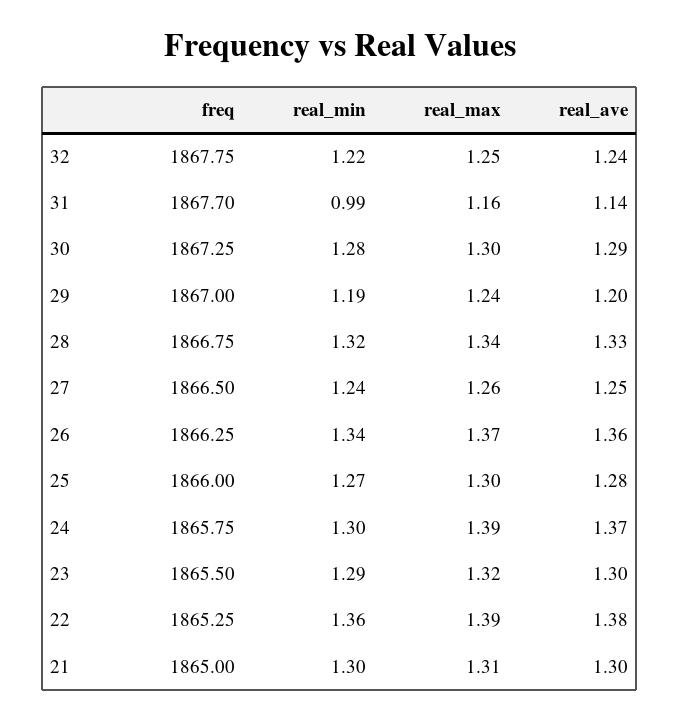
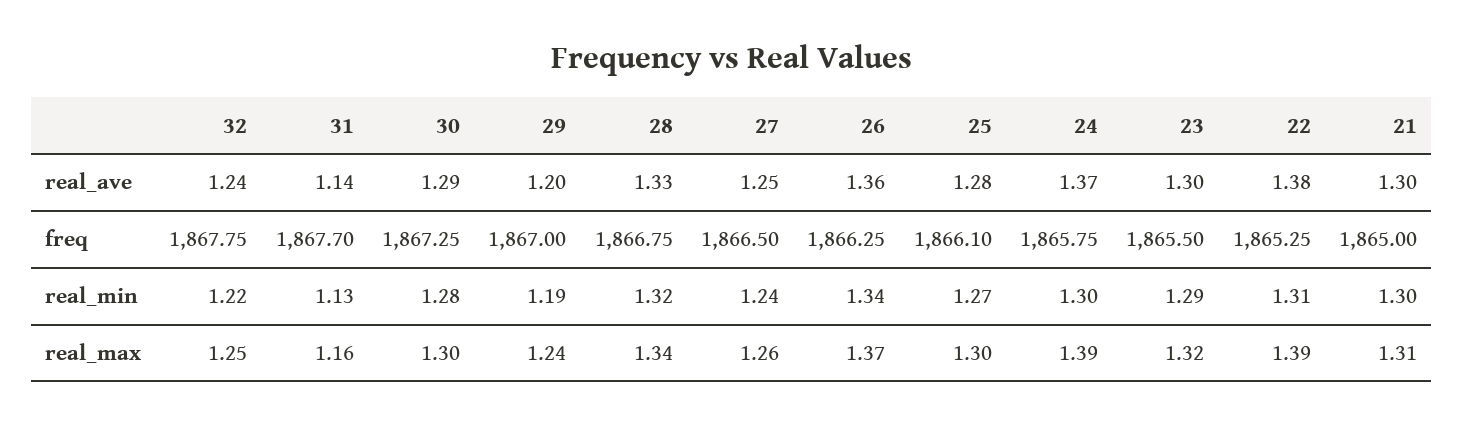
real_min, 31: 0.99 -> 1.13
freq, 25: 1866 -> 1866.1
real_min, 22: 1.36 -> 1.31

